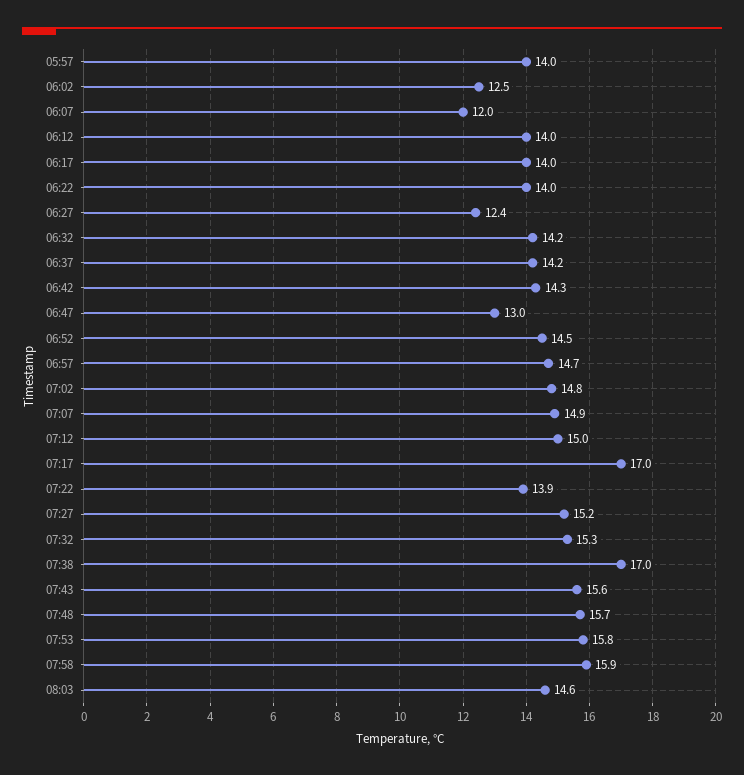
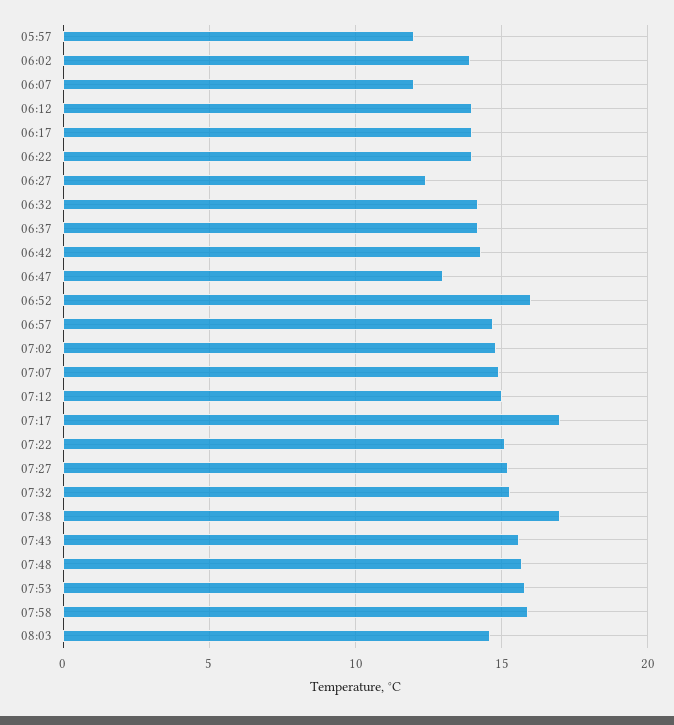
05:57: 14 -> 12
06:02: 12.5 -> 14
06:52: 14.5 -> 16
07:22: 13.9 -> 15

